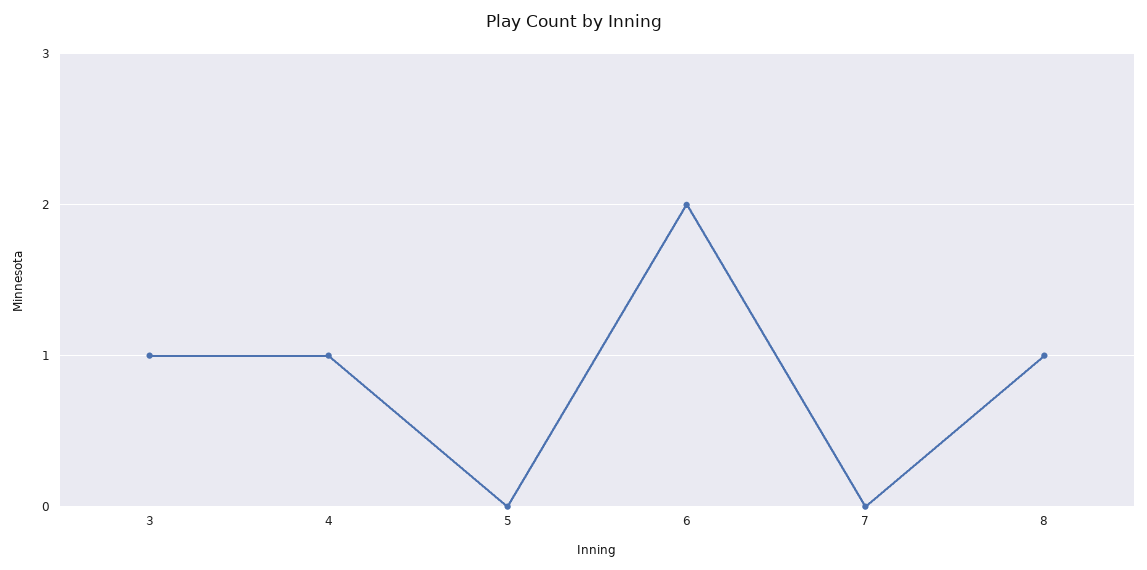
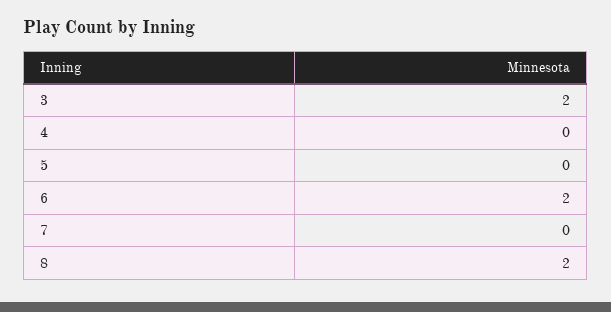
3: 1 -> 2
4: 1 -> 0
8: 1 -> 2

